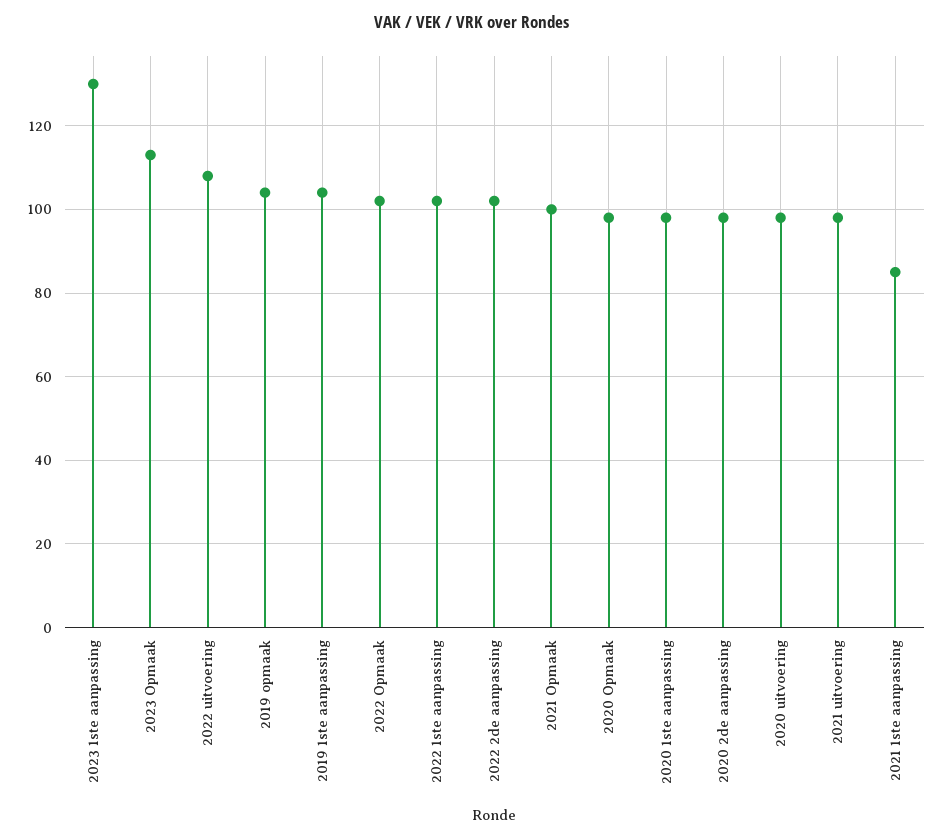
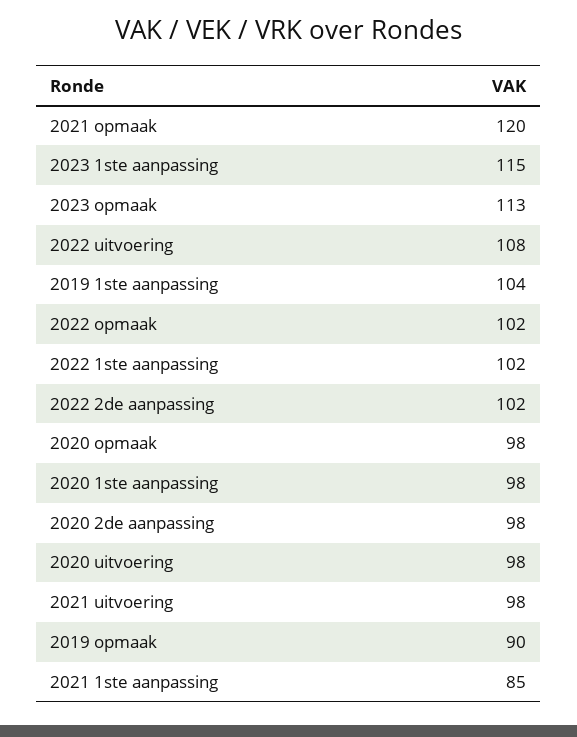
2023 1ste aanpassing: 130 -> 115
2019 opmaak: 105 -> 90
2021 Opmaak: 100 -> 120

